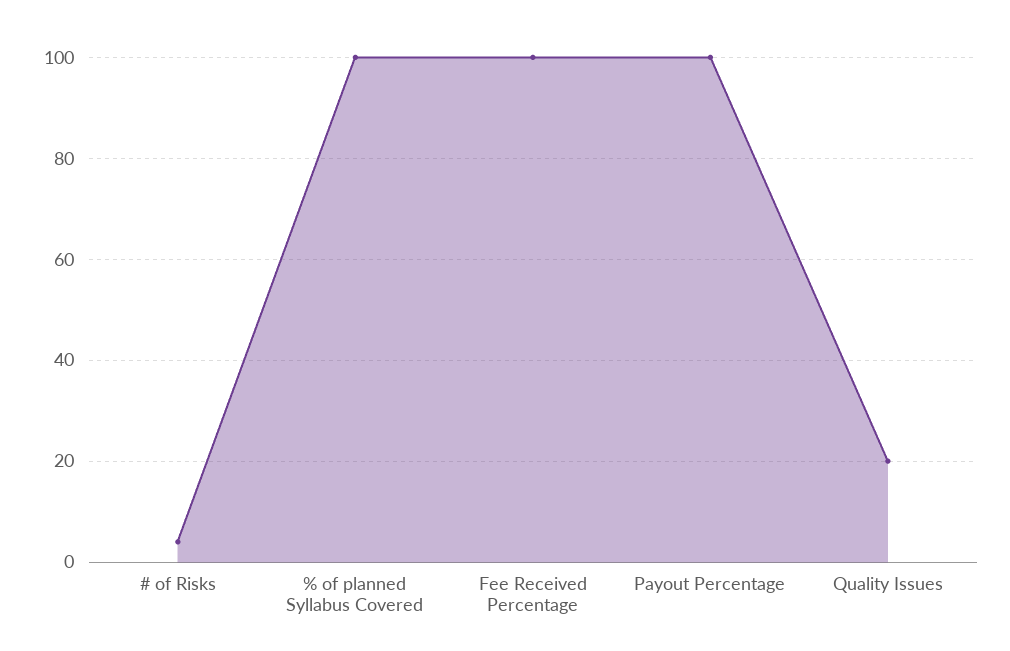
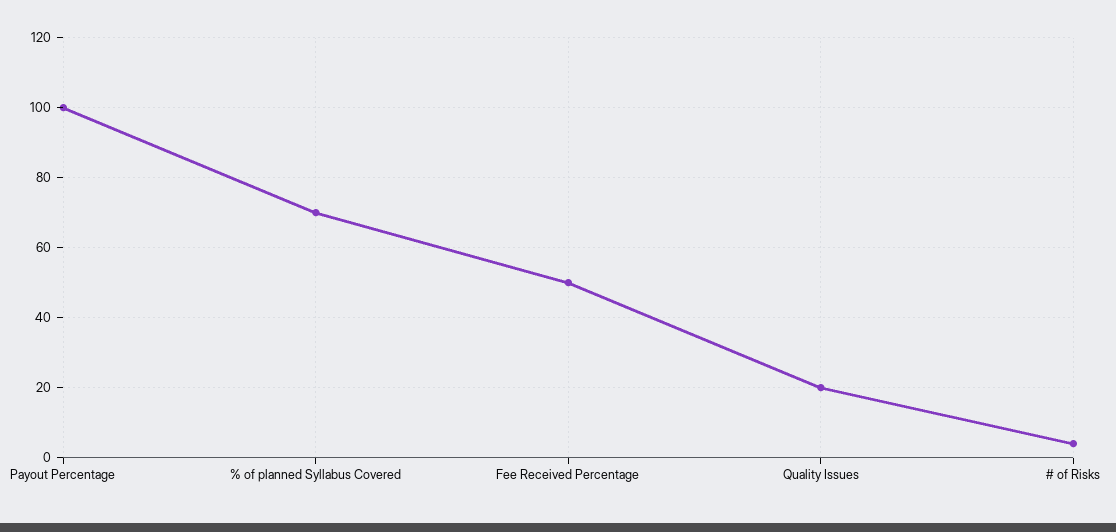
% of planned Syllabus Covered: 100 -> 70
Fee Received Percentage: 100 -> 50

